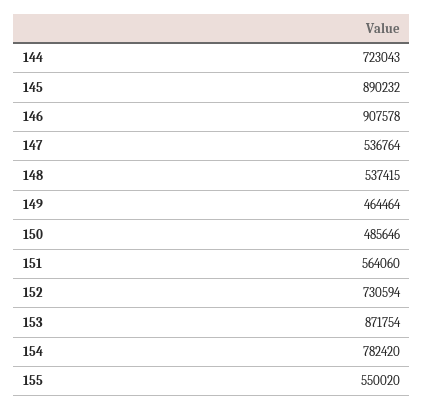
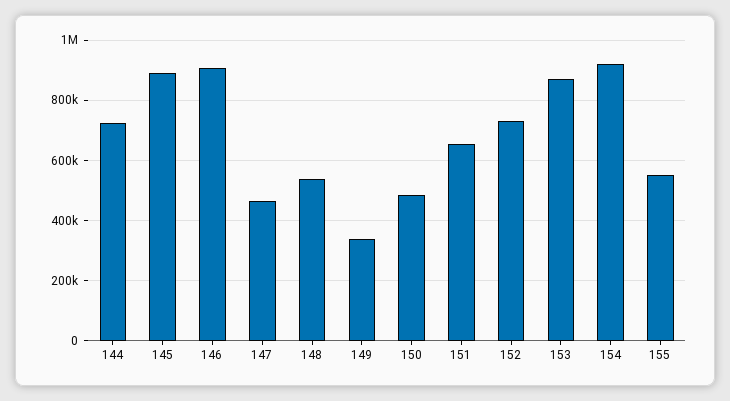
147: 536764 -> 460000
149: 464464 -> 340000
151: 564060 -> 660000
154: 782420 -> 920000

